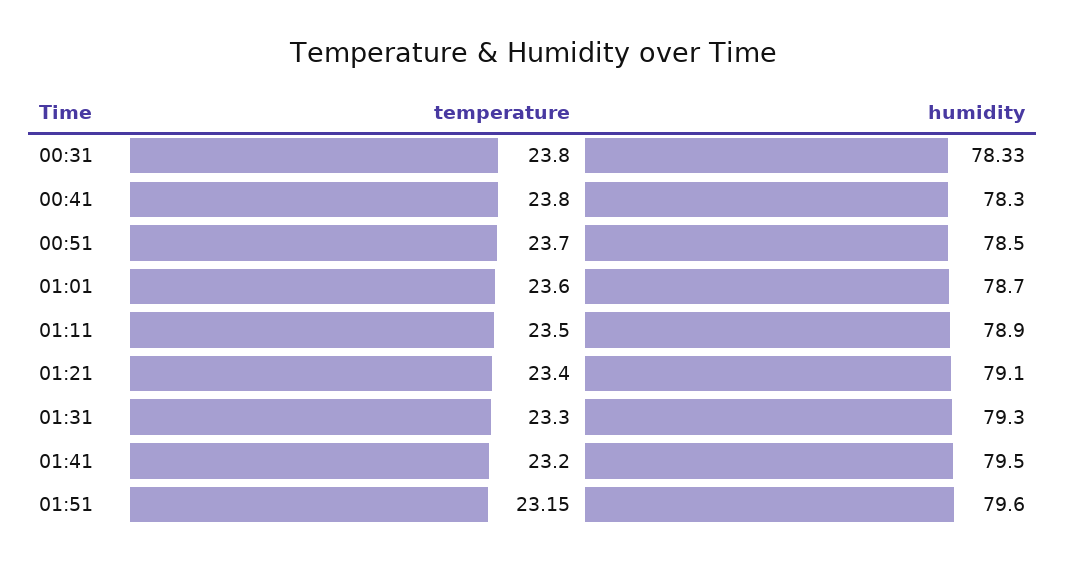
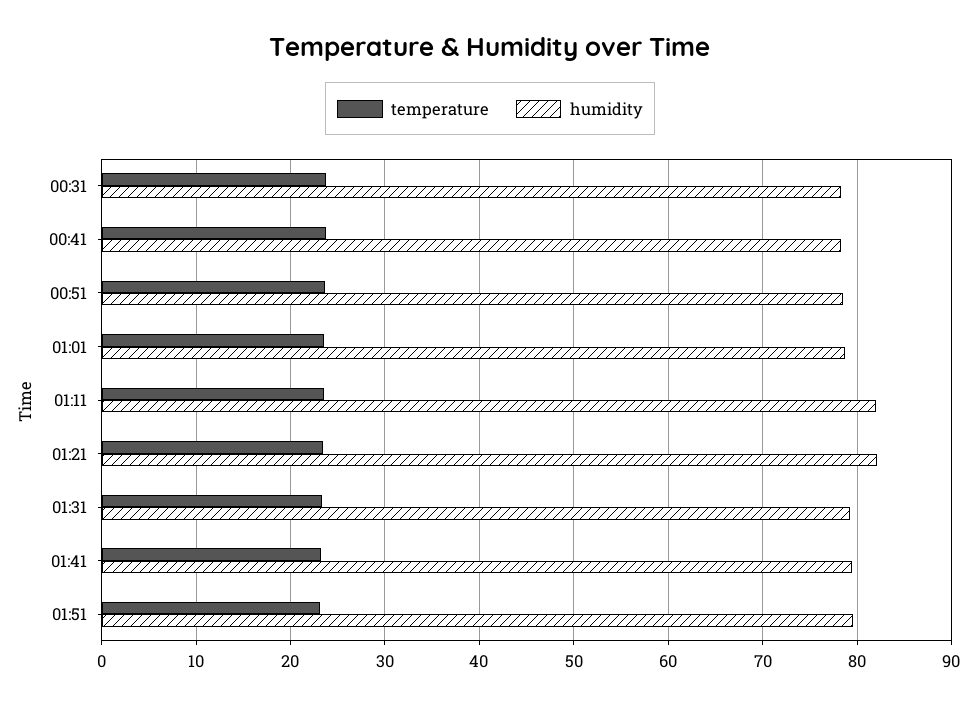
humidity, 01:11: 78.9 -> 82
humidity, 01:21: 79.1 -> 82

